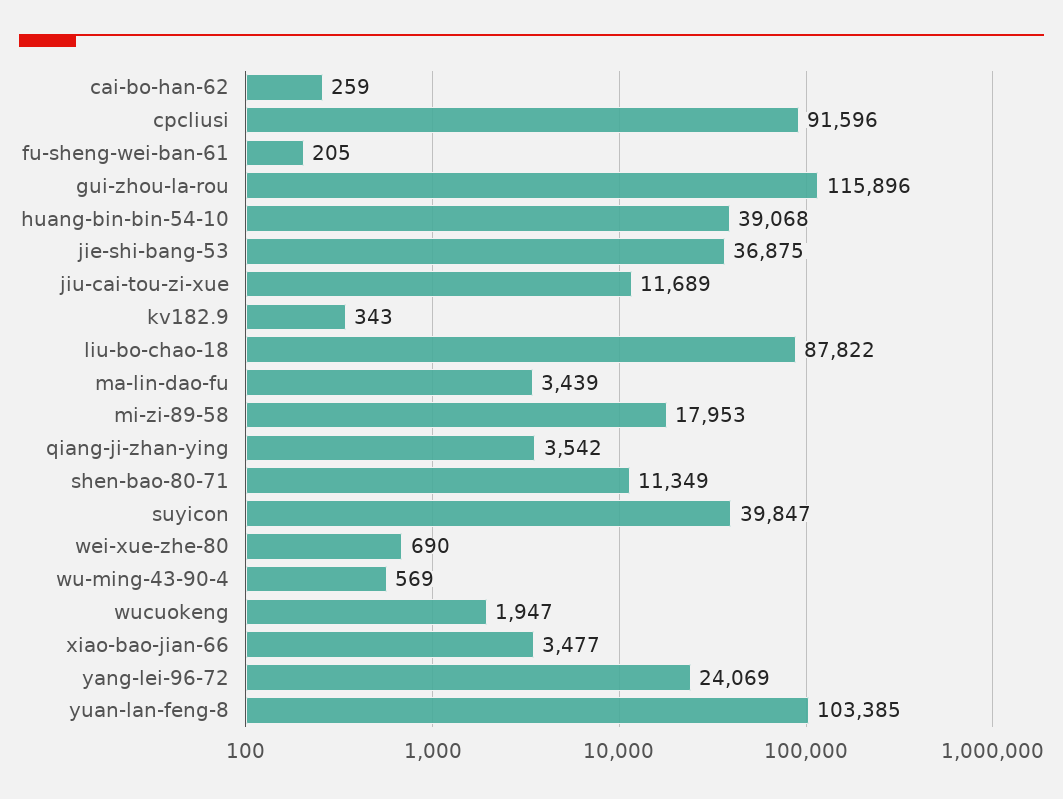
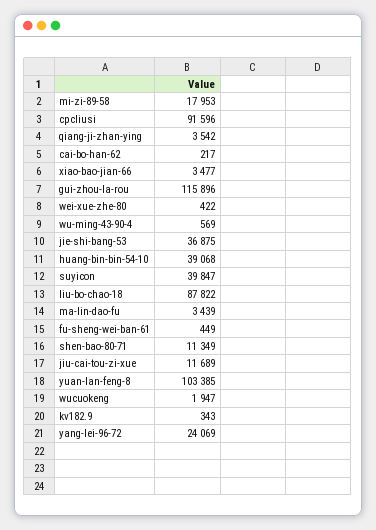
cai-bo-han-62: 259 -> 217
fu-sheng-wei-ban-61: 205 -> 449
wei-xue-zhe-80: 690 -> 422

